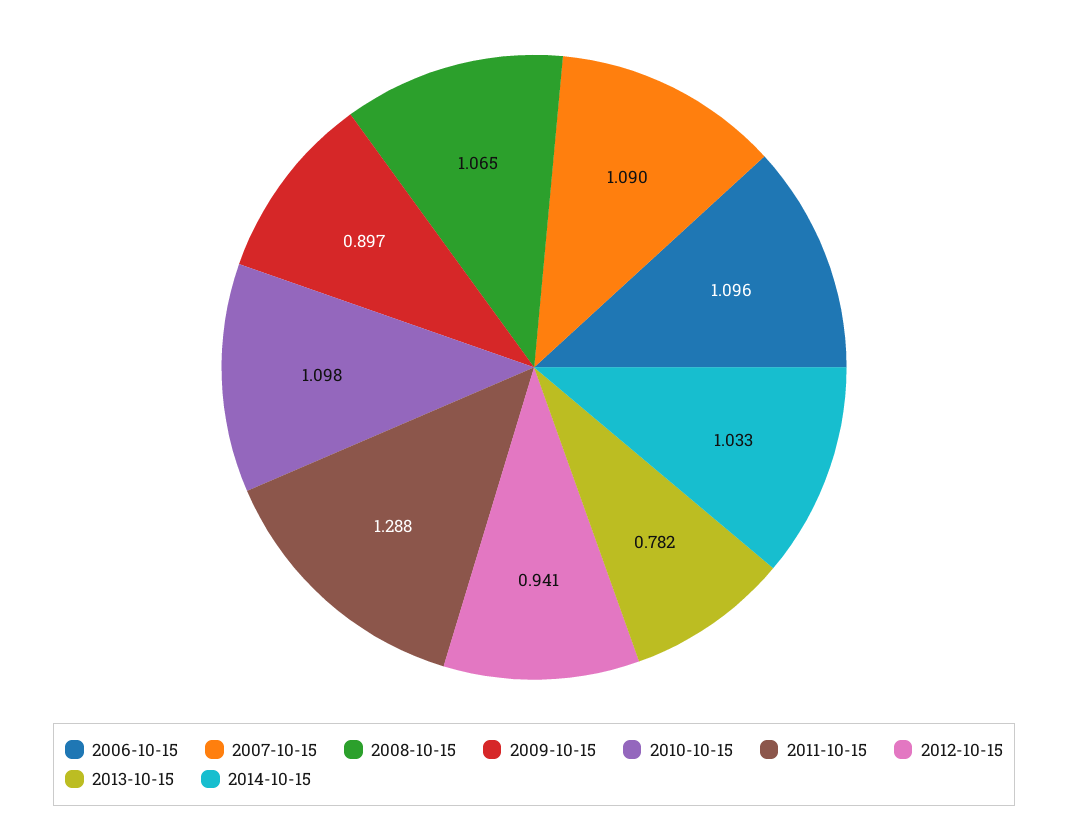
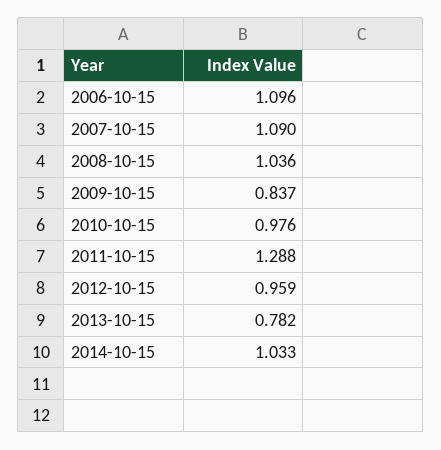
2008-10-15: 1.065 -> 1.036
2009-10-15: 0.897 -> 0.837
2010-10-15: 1.098 -> 0.976
2012-10-15: 0.941 -> 0.959

